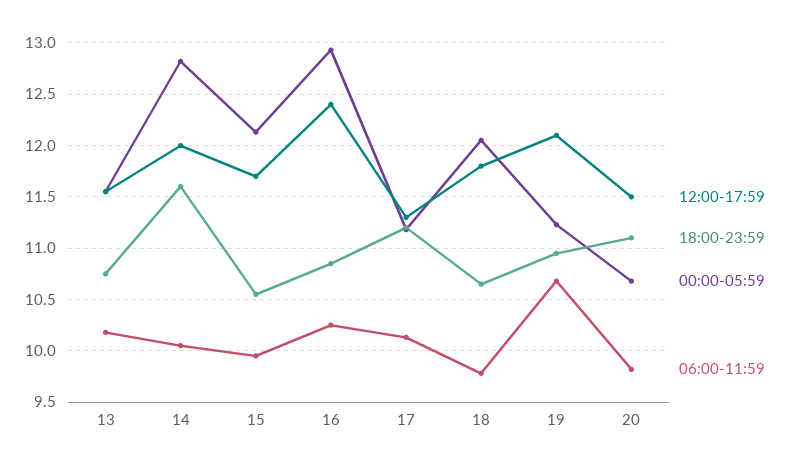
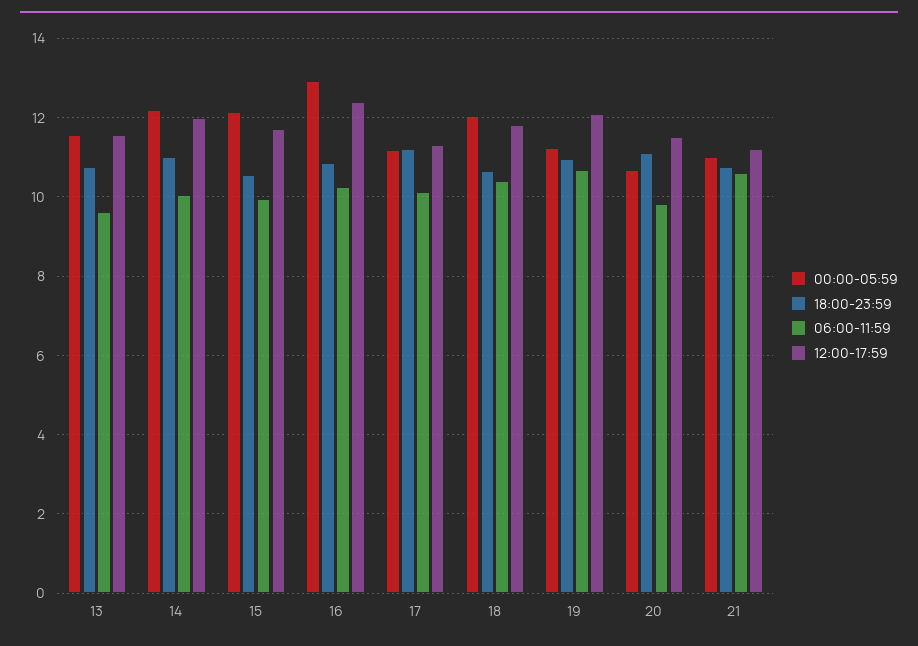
06:00-11:59, 13: 10.2 -> 9.6
18:00-23:59, 14: 11.6 -> 11
00:00-05:59, 14: 12.8 -> 12.2
06:00-11:59, 18: 9.8 -> 10.4
00:00-05:59, 21: none -> 11
18:00-23:59, 21: none -> 10.8
06:00-11:59, 21: none -> 10.6
12:00-17:59, 21: none -> 11.2

